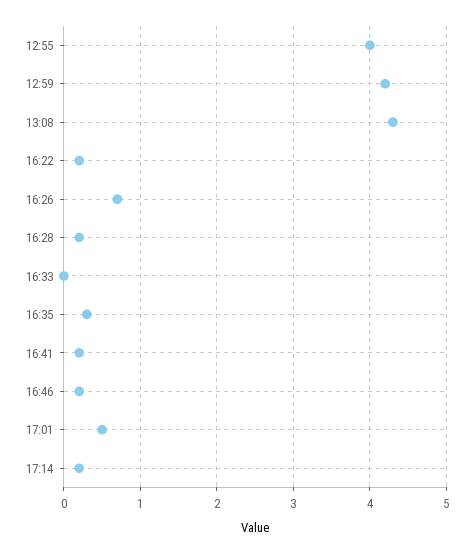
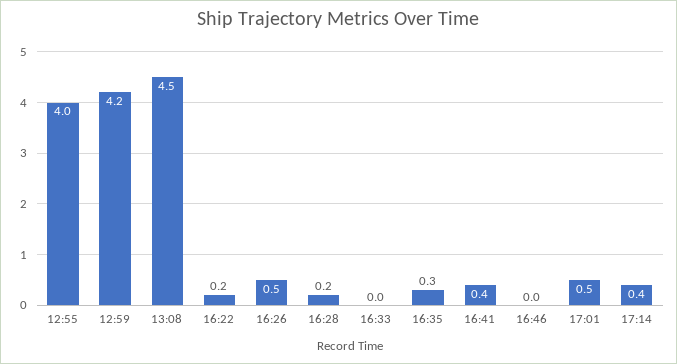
13:08: 4.3 -> 4.5
16:26: 0.7 -> 0.5
16:41: 0.2 -> 0.4
16:46: 0.2 -> 0
17:14: 0.2 -> 0.4

